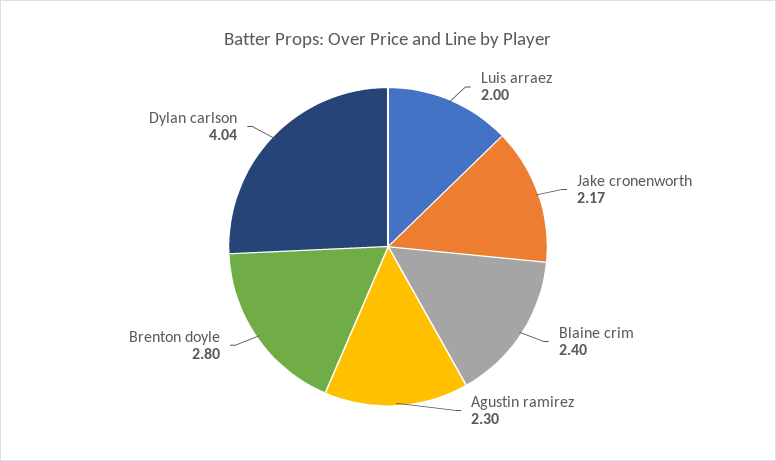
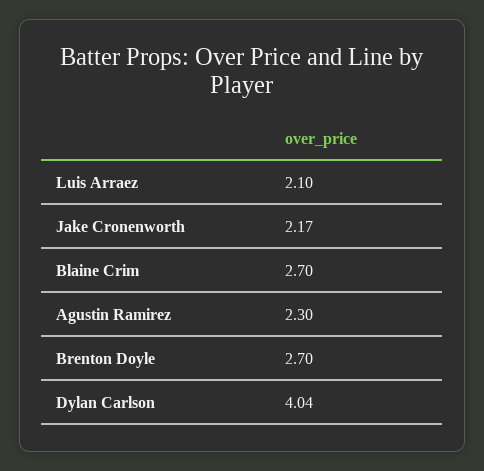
Luis arraez: 2 -> 2.1
Blaine crim: 2.4 -> 2.7
Brenton doyle: 2.8 -> 2.7

